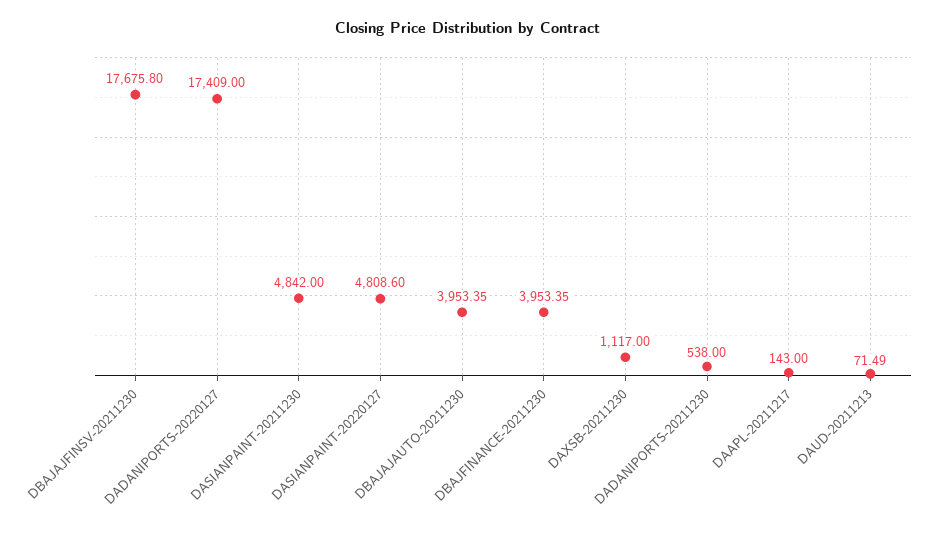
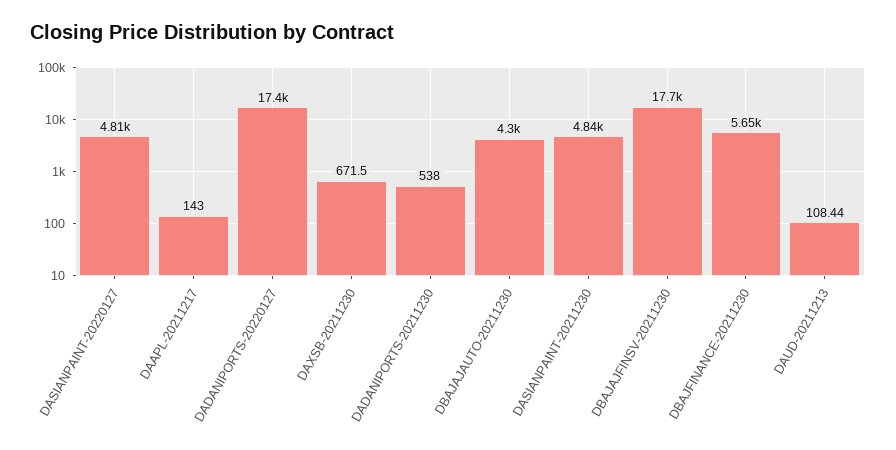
DBAJAJAUTO-20211230: 3953.35 -> 4300
DBAJFINANCE-20211230: 3953.35 -> 5650
DAXSB-20211230: 1117 -> 671.5
DAUD-20211213: 71.49 -> 108.44

